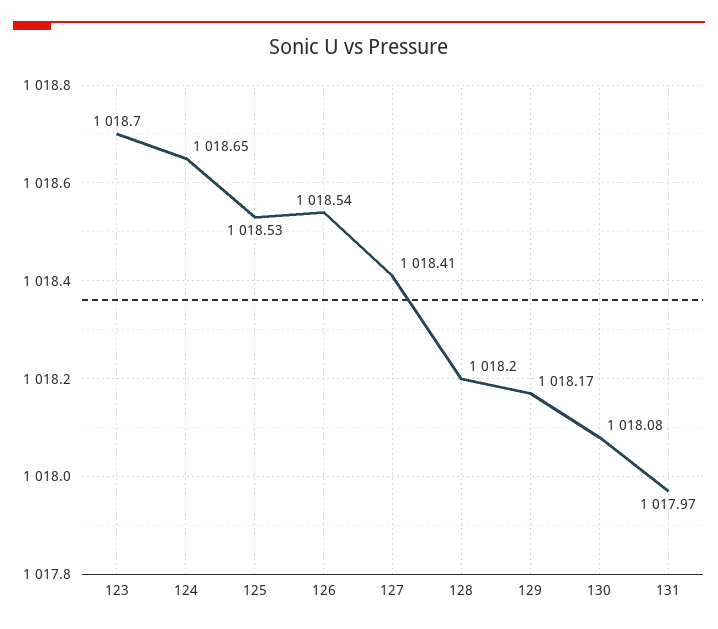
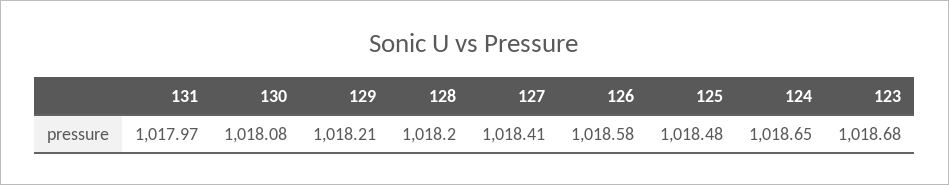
123: 1018.7 -> 1018.68
125: 1018.53 -> 1018.48
126: 1018.54 -> 1018.58
129: 1018.17 -> 1018.21

